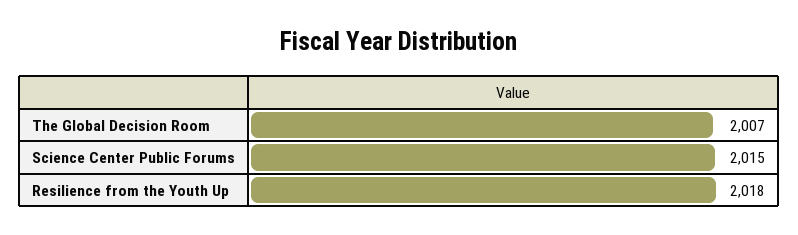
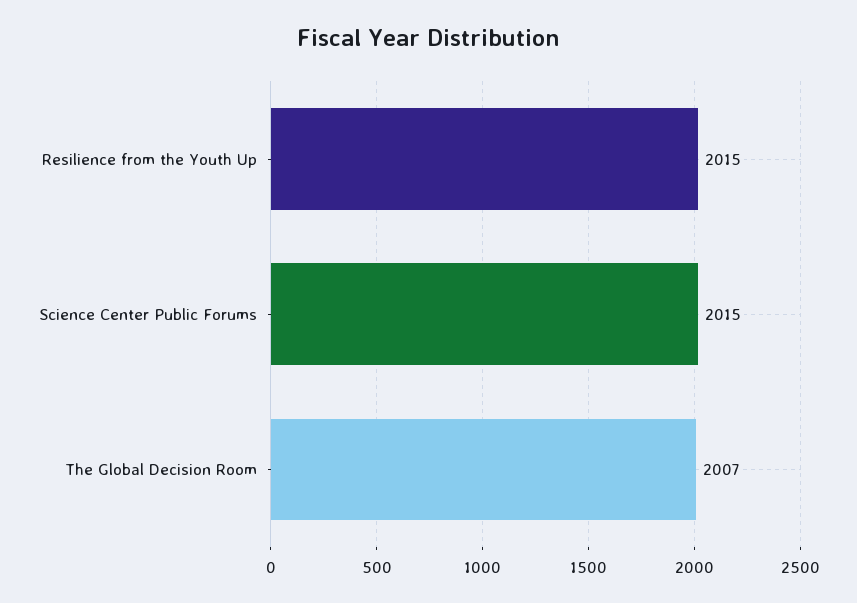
Resilience from the Youth Up: 2018 -> 2015

